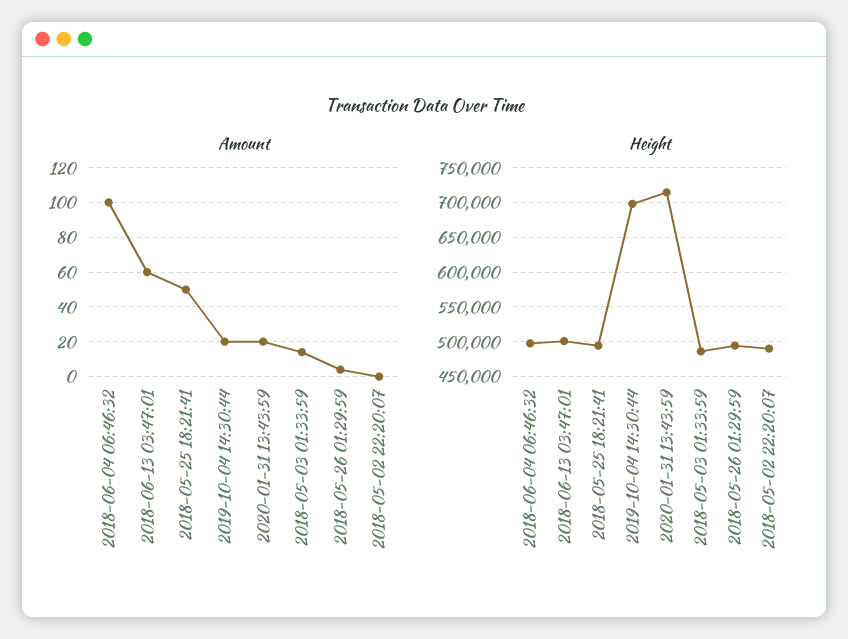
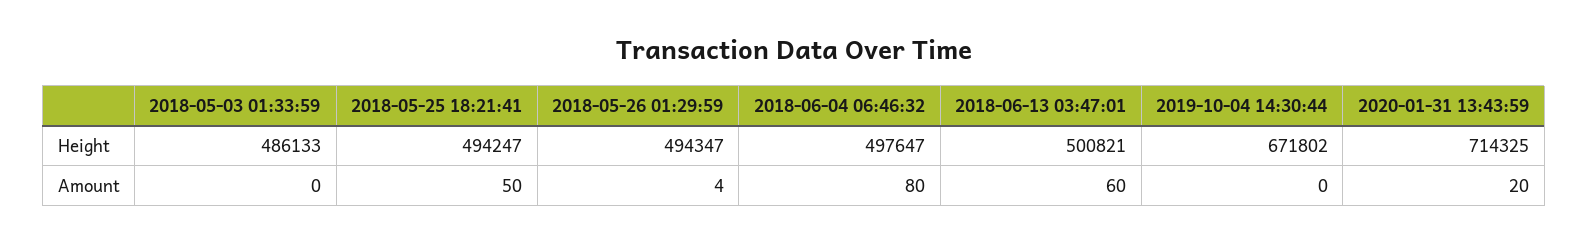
Amount, 2018-06-04 06:46:32: 100 -> 80
Amount, 2019-10-04 14:30:44: 20 -> 0
Amount, 2018-05-03 01:33:59: 15 -> 0
Amount, 2018-05-02 22:20:07: 0 -> none
Height, 2019-10-04 14:30:44: 700000 -> 671802
Height, 2018-05-02 22:20:07: 490000 -> none

